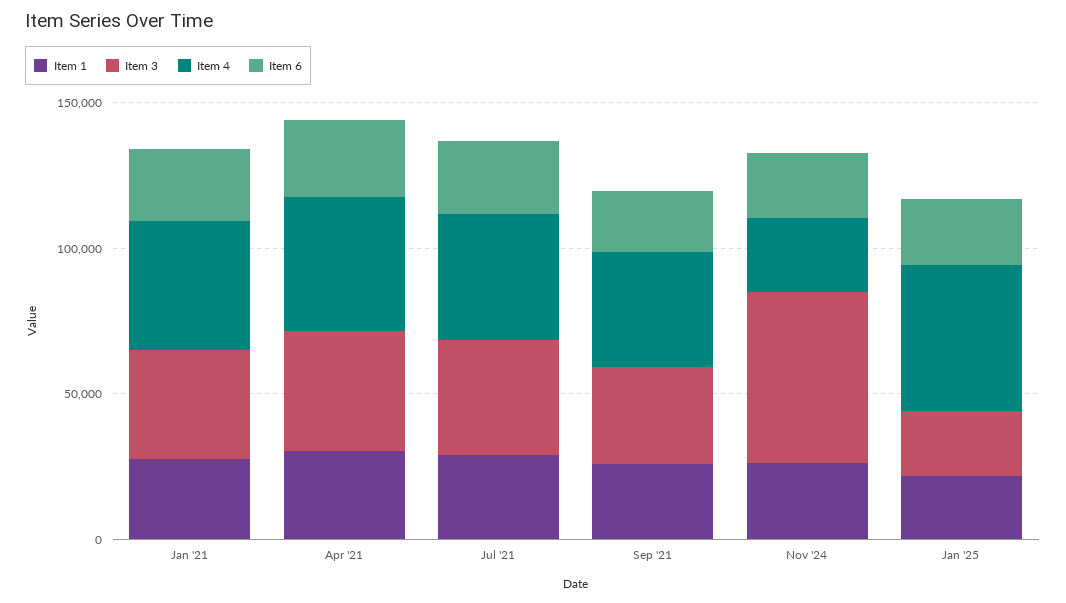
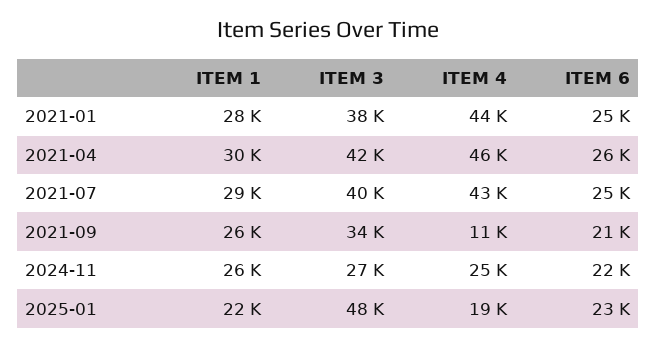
Item 4, Sep '21: 40000 -> 11000
Item 3, Nov '24: 60000 -> 27000
Item 3, Jan '25: 20000 -> 48000
Item 4, Jan '25: 50000 -> 19000

